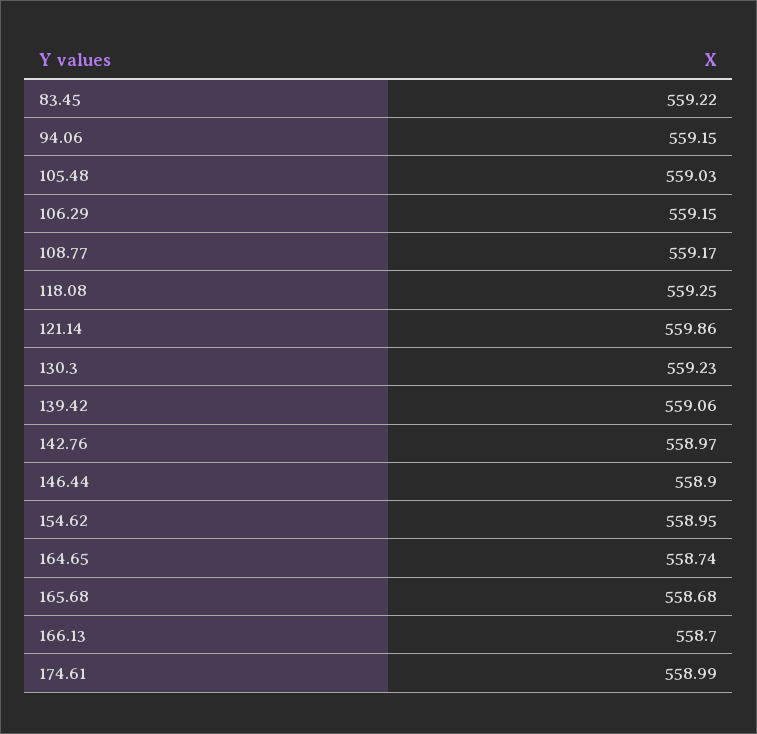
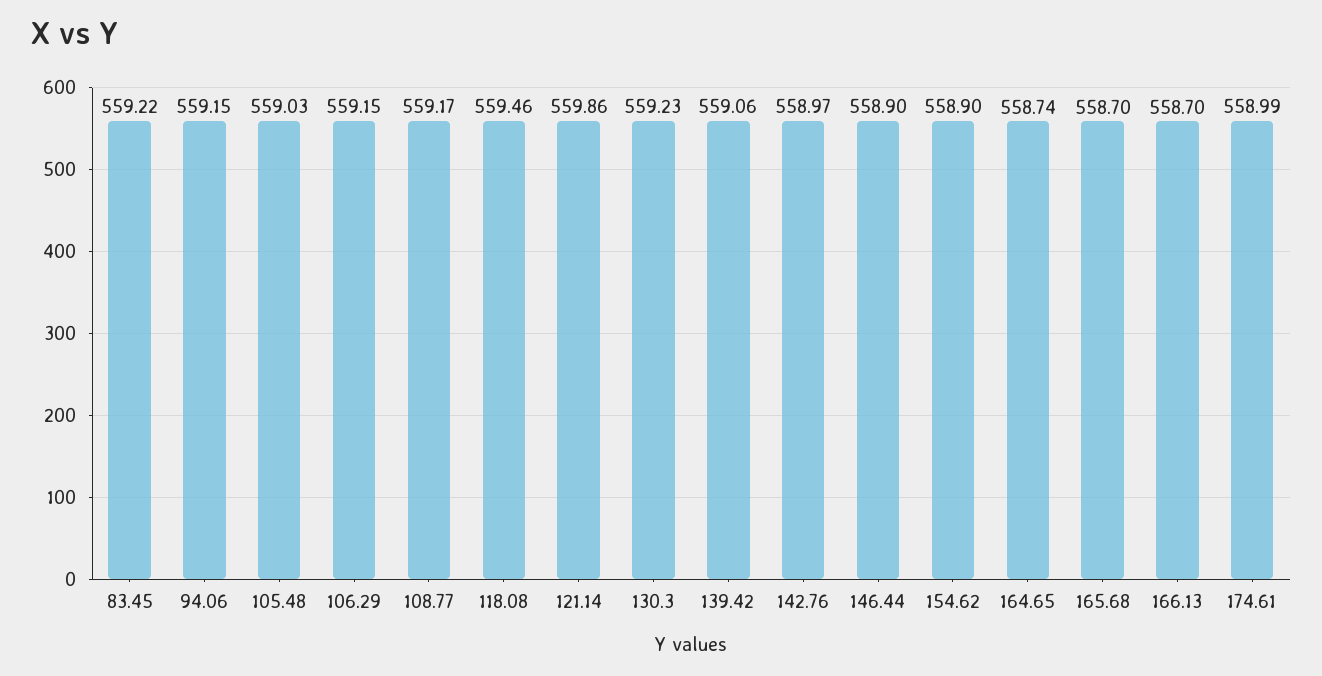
118.08: 559.25 -> 559.46
154.62: 558.95 -> 558.9
165.68: 558.68 -> 558.7

